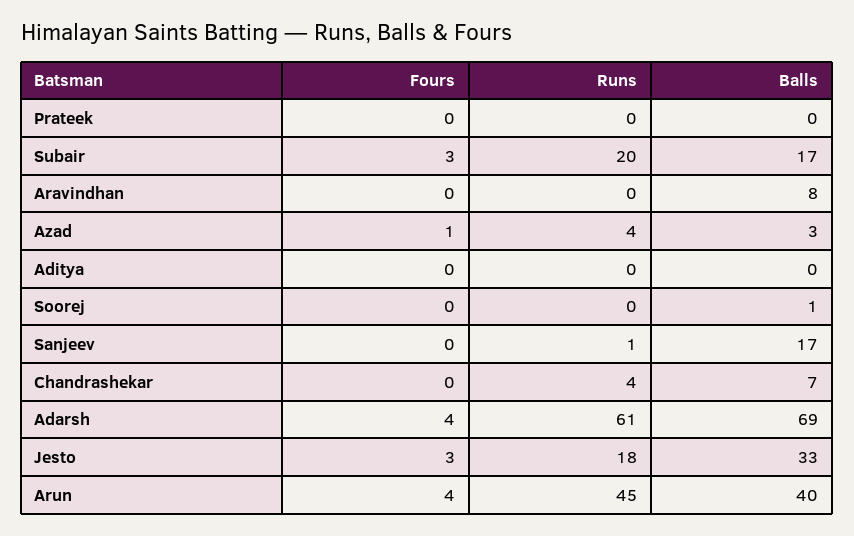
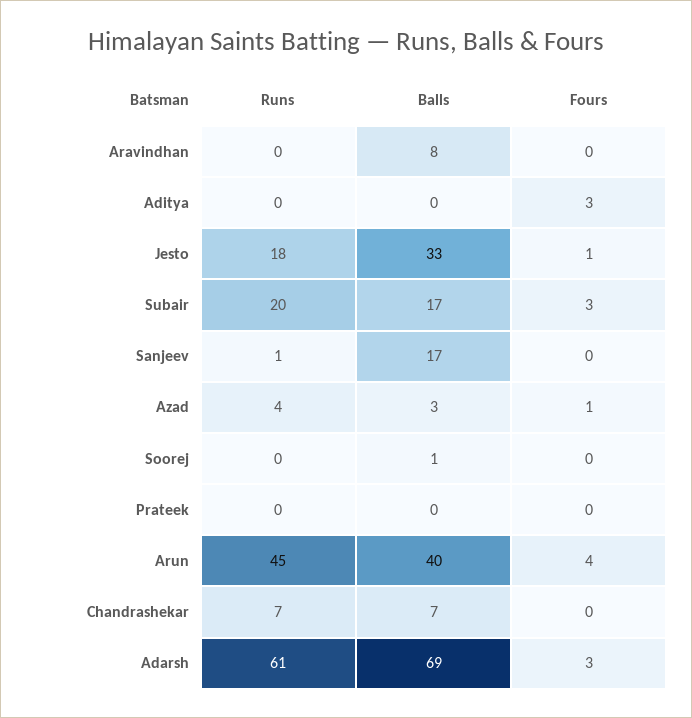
Fours, Aditya: 0 -> 3
Runs, Chandrashekar: 4 -> 7
Fours, Adarsh: 4 -> 3
Fours, Jesto: 3 -> 1

